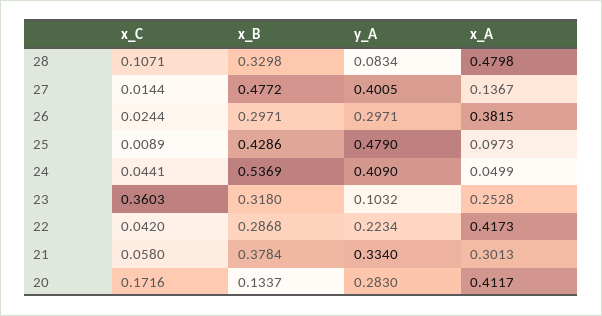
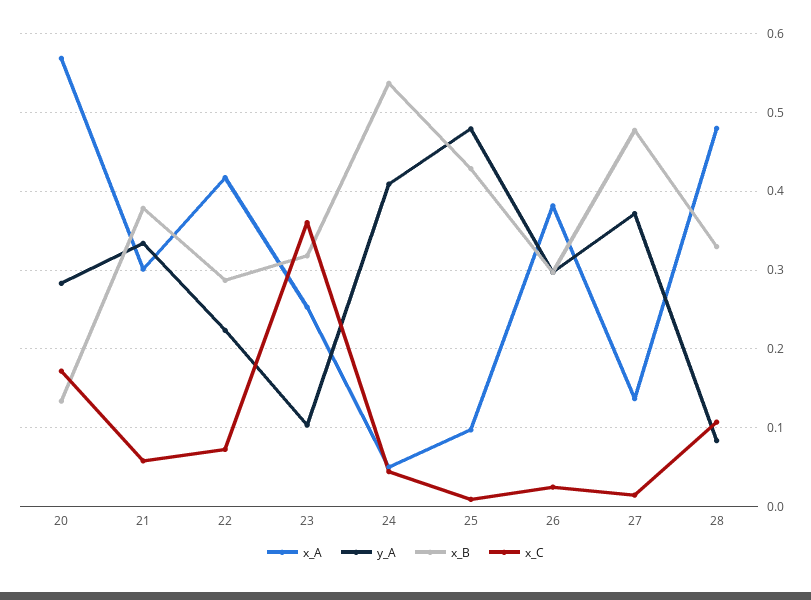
y_A, 27: 0.4005 -> 0.37
x_C, 22: 0.042 -> 0.07
x_A, 20: 0.4117 -> 0.57

